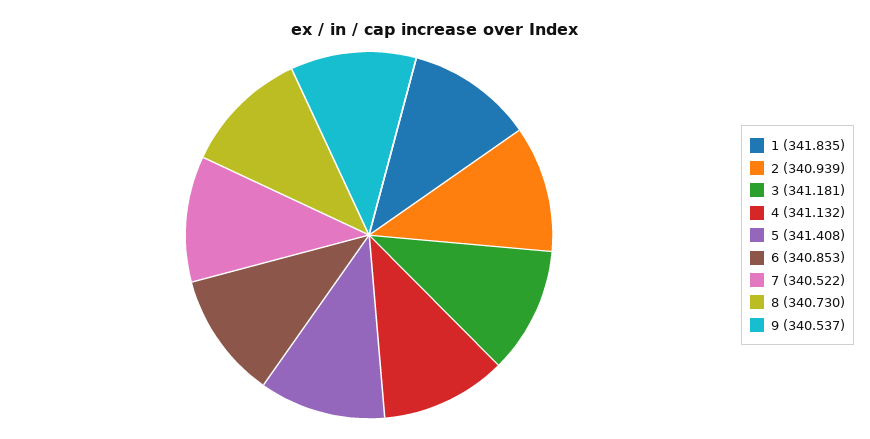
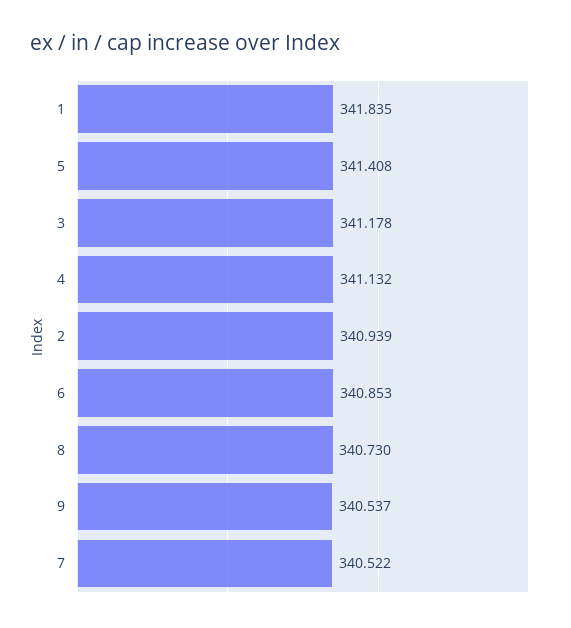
3: 341.181 -> 341.178

